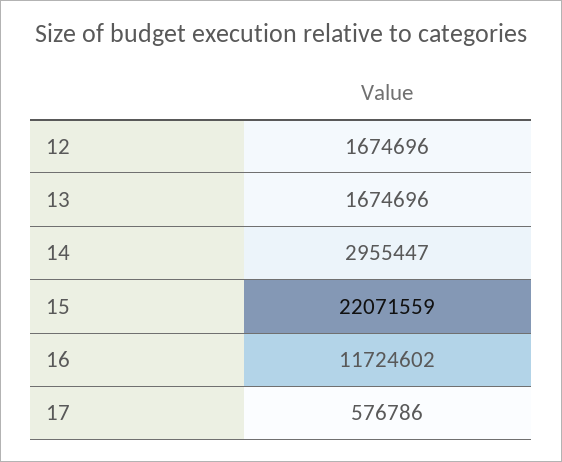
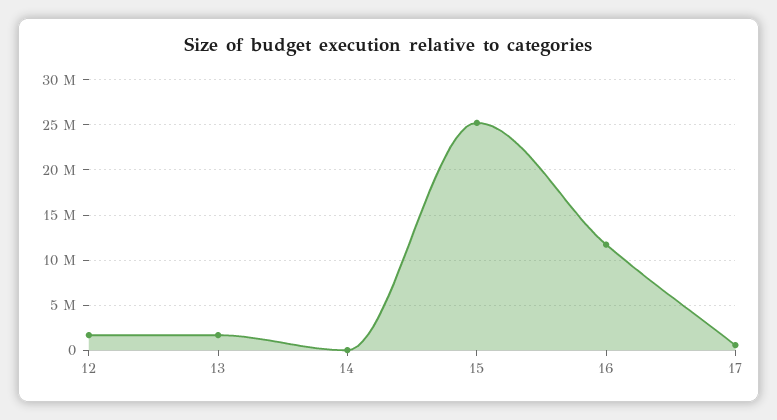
14: 2955447 -> 0
15: 22071559 -> 25000000

